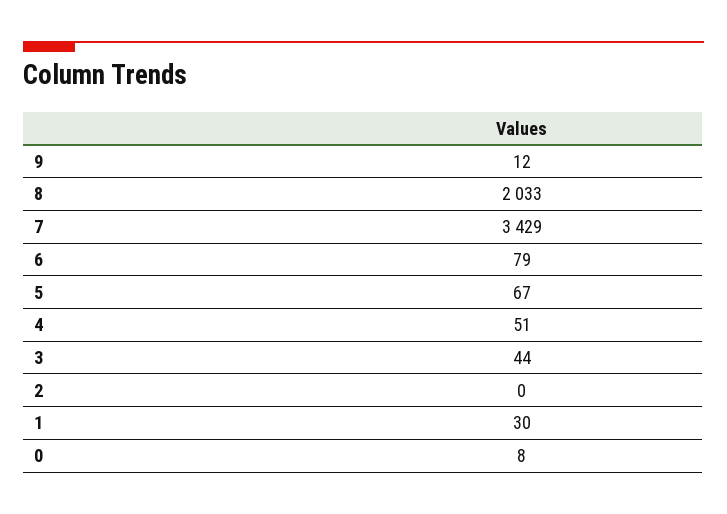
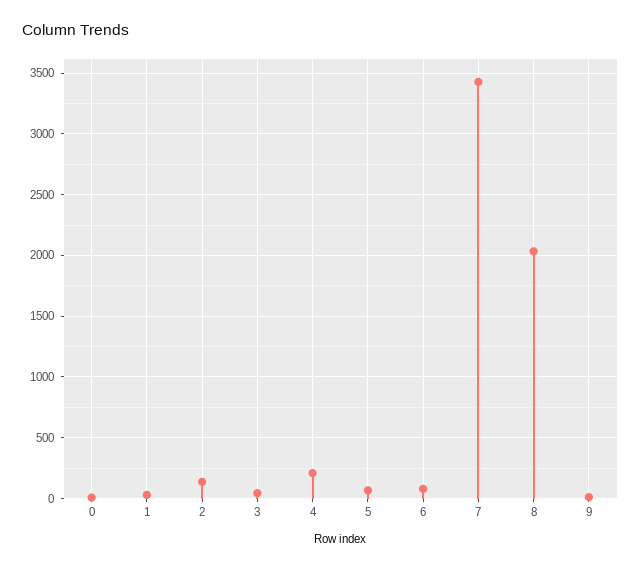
4: 51 -> 200
2: 0 -> 150

